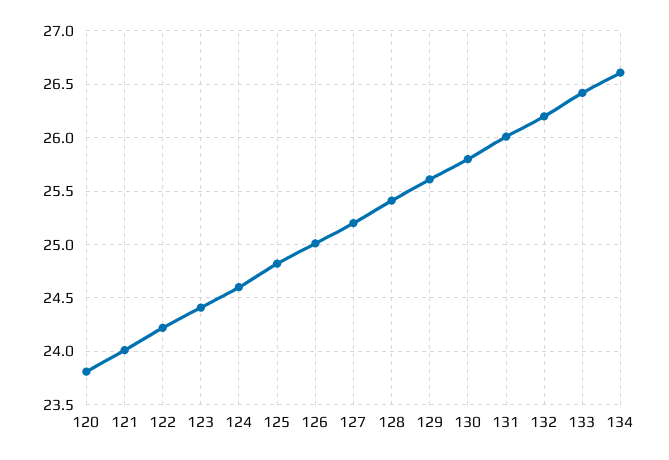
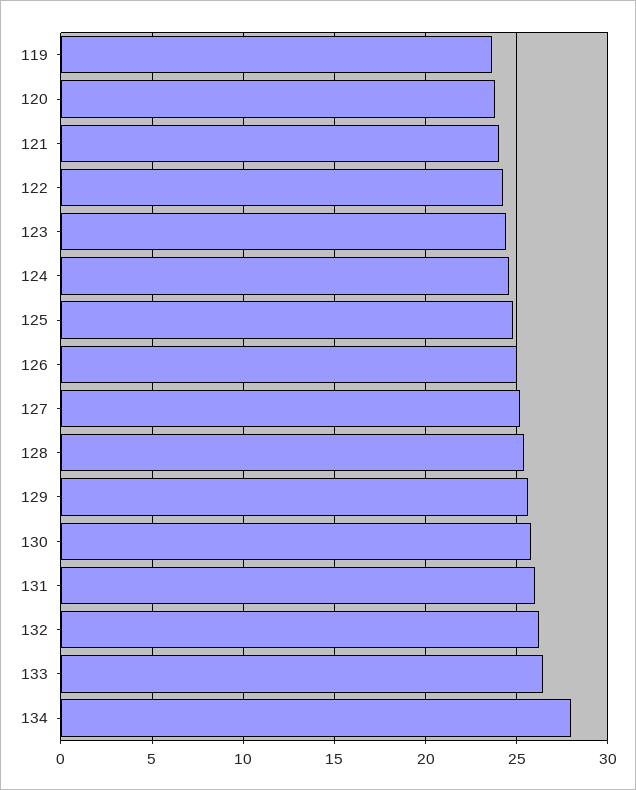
134: 26.6 -> 28
119: none -> 23.5

